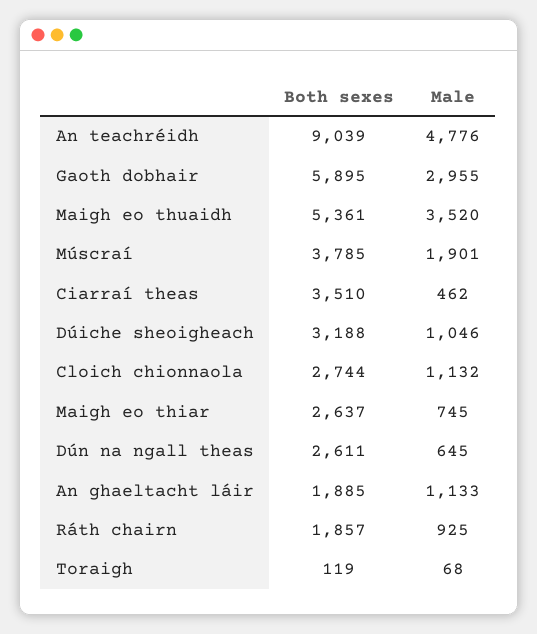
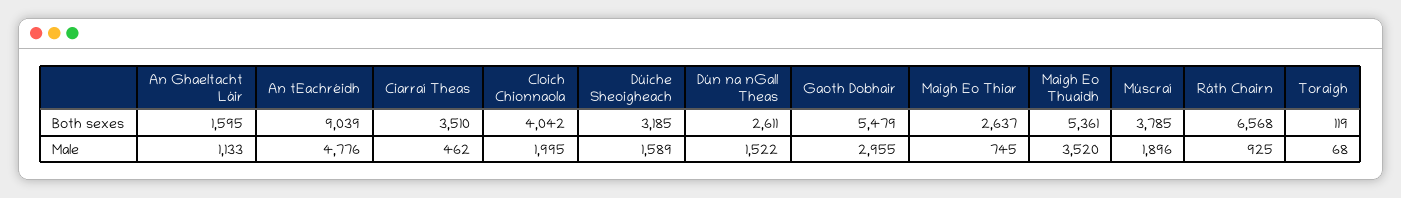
Both sexes, Gaoth dobhair: 5895 -> 5479
Male, Múscraí: 1901 -> 1896
Both sexes, Dúiche sheoigheach: 3188 -> 3185
Male, Dúiche sheoigheach: 1046 -> 1589
Both sexes, Cloich chionnaola: 2744 -> 4042
Male, Cloich chionnaola: 1132 -> 1995
Male, Dún na ngall theas: 645 -> 1522
Both sexes, An ghaeltacht láir: 1885 -> 1595
Both sexes, Ráth chairn: 1857 -> 6568

